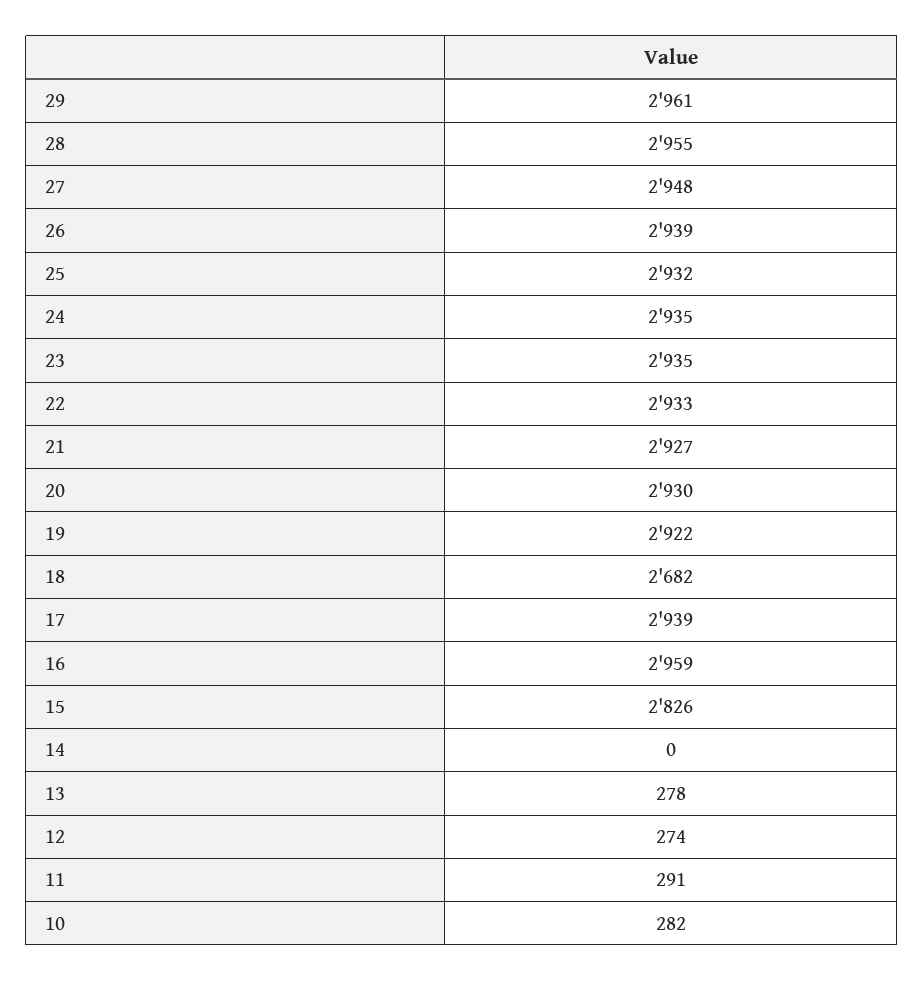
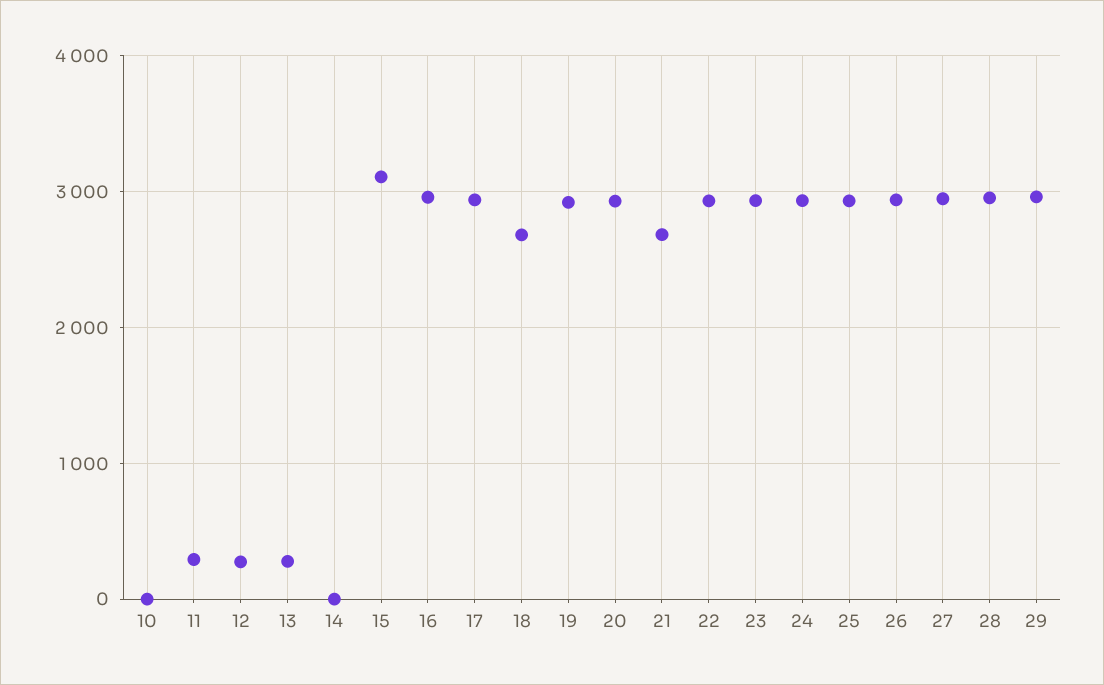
21: 2927 -> 2700
15: 2826 -> 3100
10: 282 -> 0

